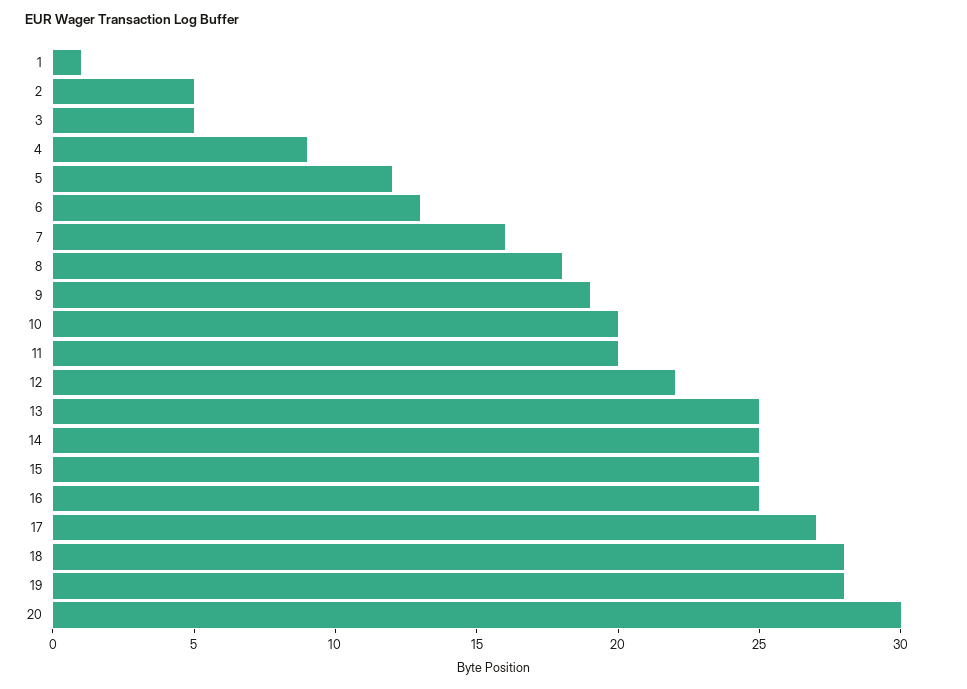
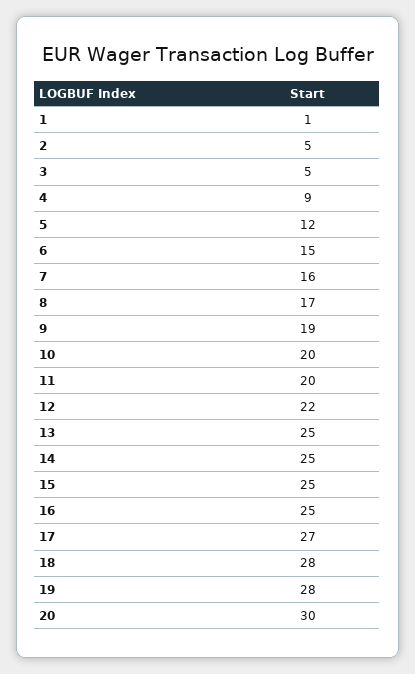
6: 13 -> 15
8: 18 -> 17

